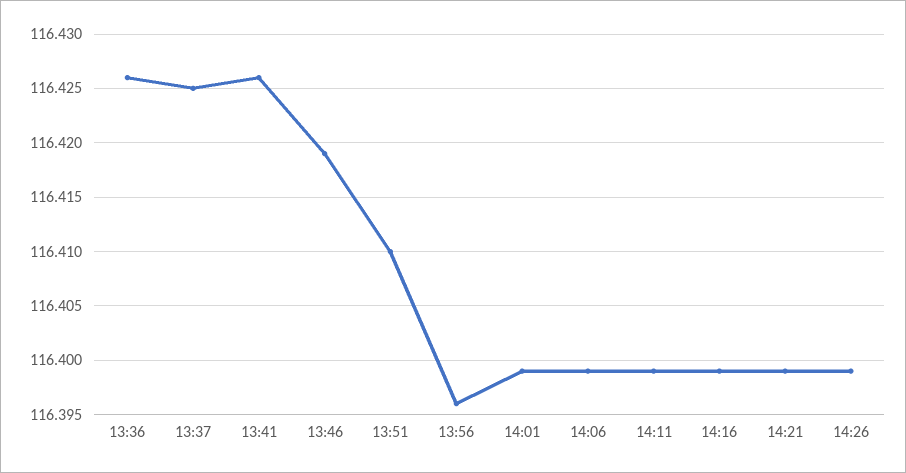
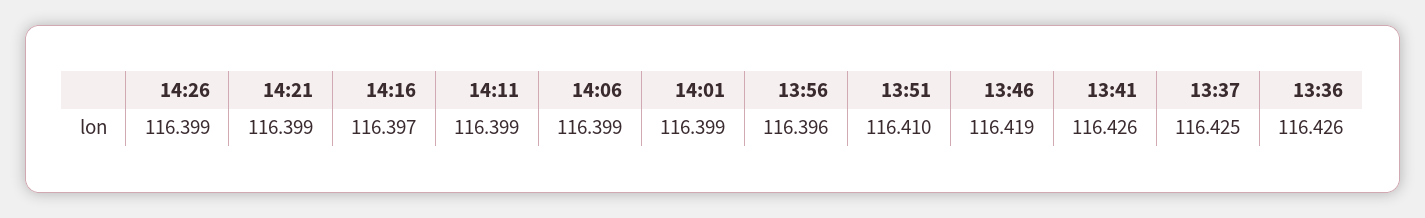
14:16: 116.399 -> 116.397

